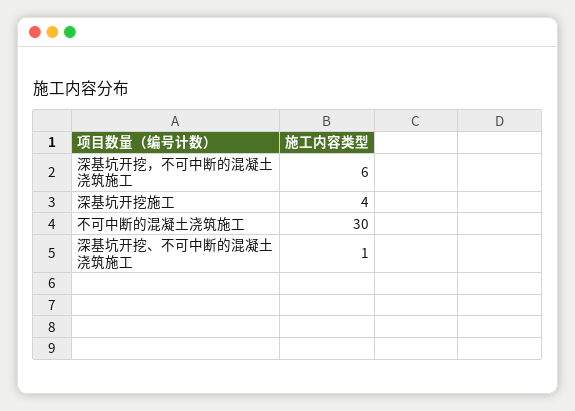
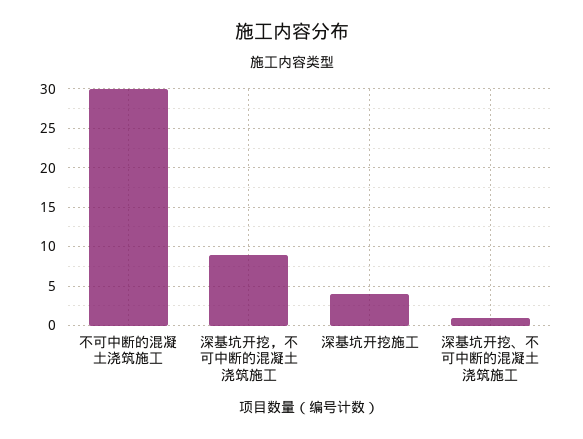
深基坑开挖，不可中断的混凝土浇筑施工: 6 -> 9

